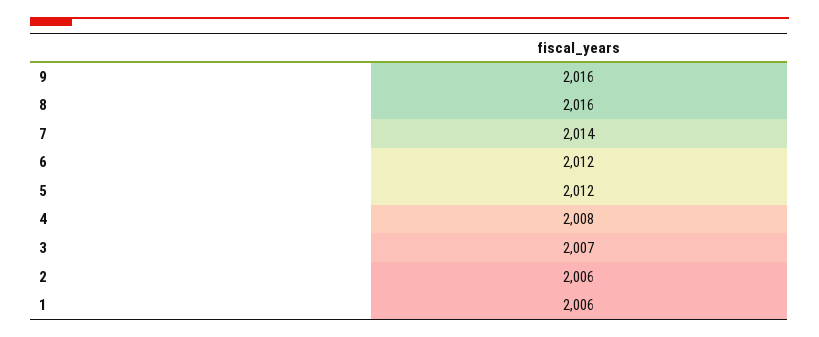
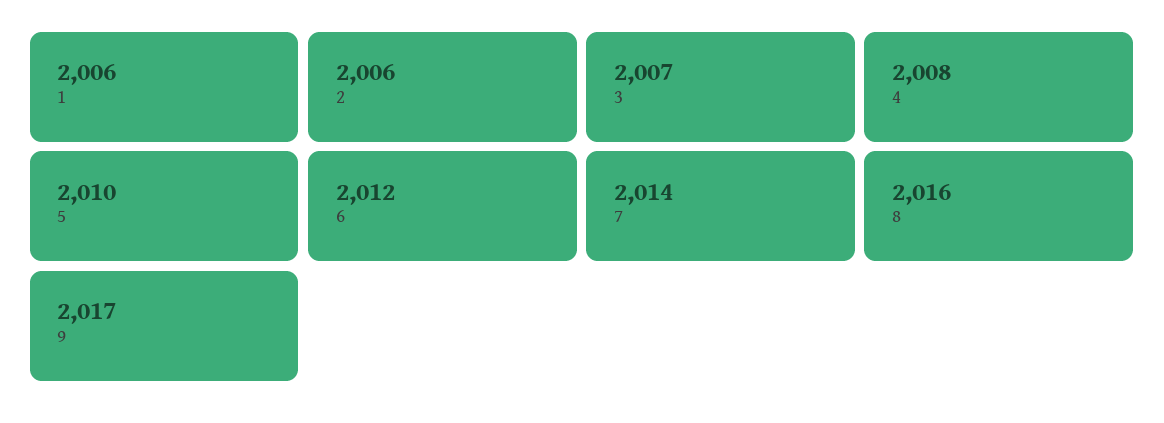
9: 2016 -> 2017
5: 2012 -> 2010

